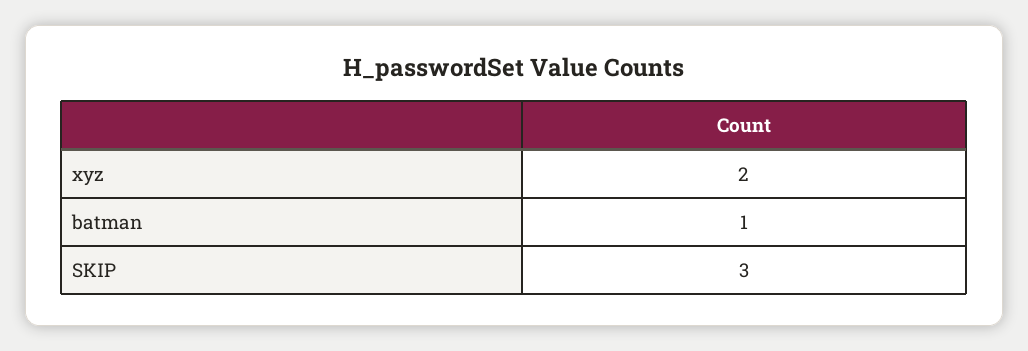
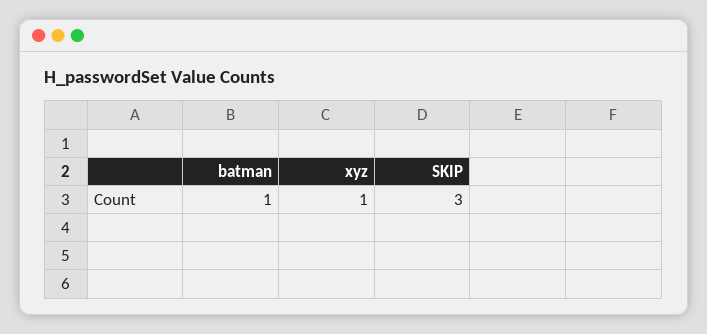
xyz: 2 -> 1

